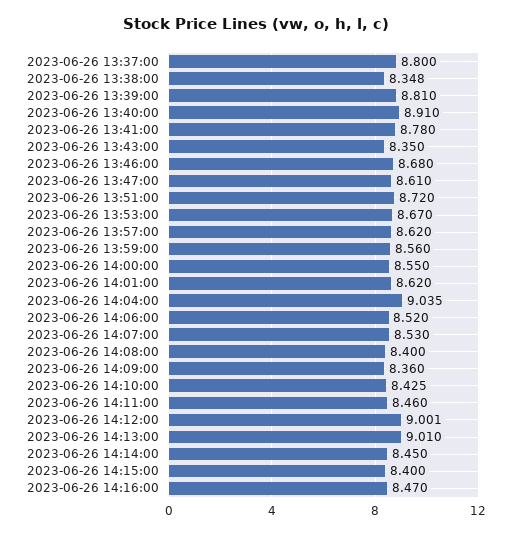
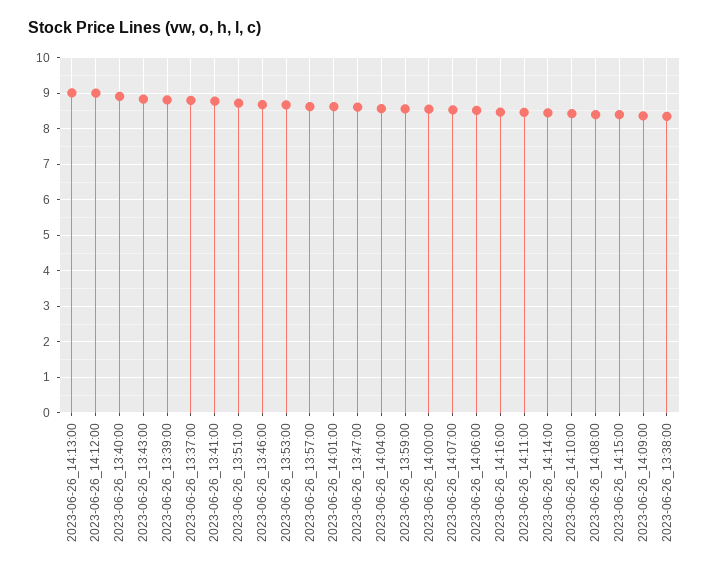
2023-06-26 13:43:00: 8.35 -> 8.8
2023-06-26 14:04:00: 9.035 -> 8.6

